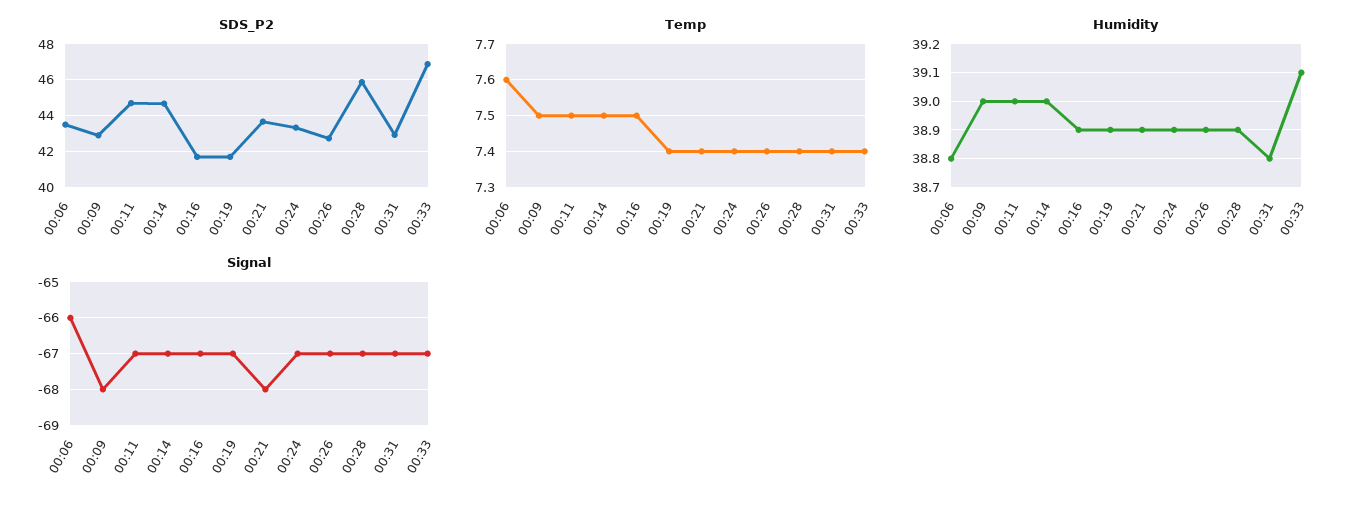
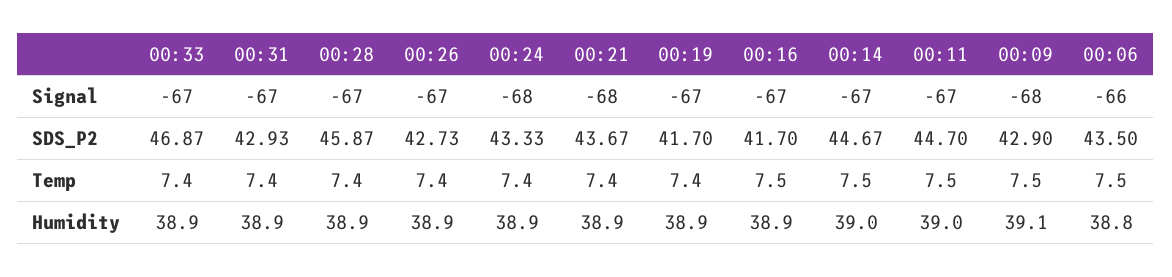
Temp, 00:06: 7.6 -> 7.5
Humidity, 00:09: 39 -> 39.1
Humidity, 00:31: 38.8 -> 38.9
Humidity, 00:33: 39.1 -> 38.9
Signal, 00:24: -67 -> -68

